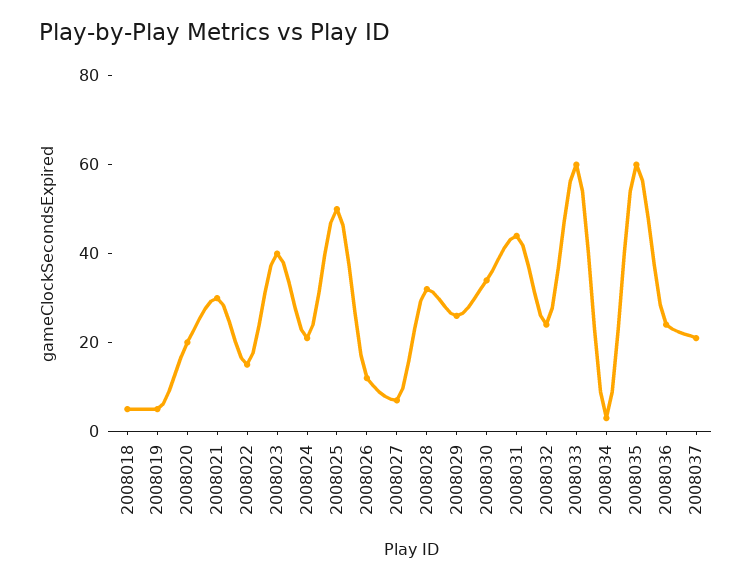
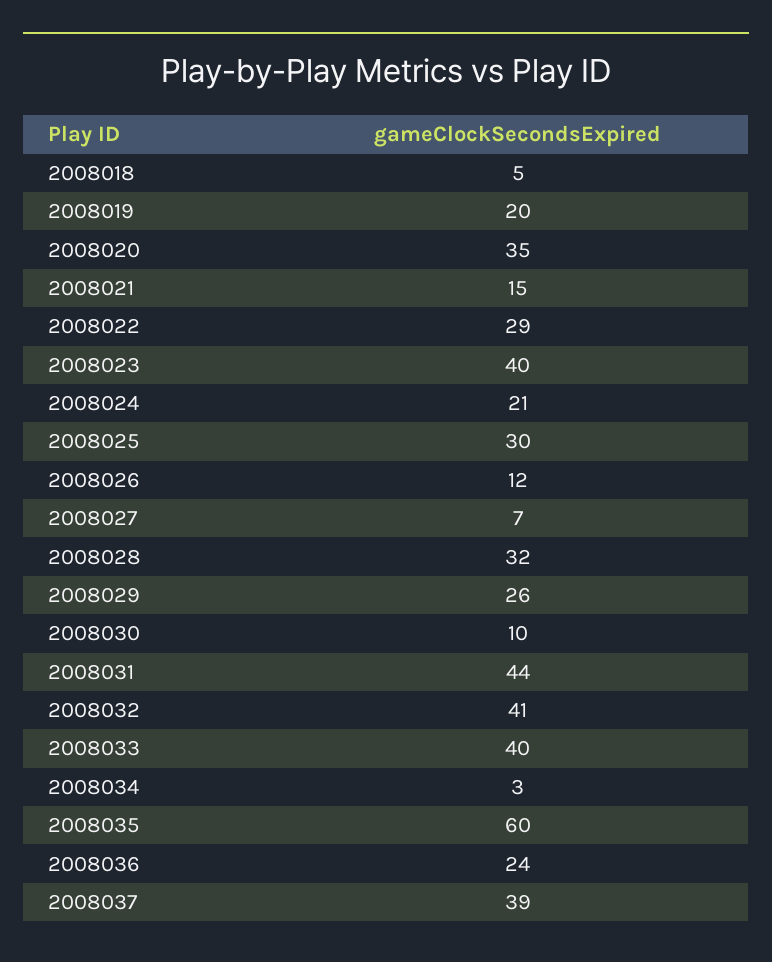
2008019: 5 -> 20
2008020: 20 -> 35
2008021: 30 -> 15
2008022: 15 -> 29
2008025: 50 -> 30
2008030: 35 -> 10
2008032: 25 -> 41
2008033: 60 -> 40
2008037: 20 -> 39

